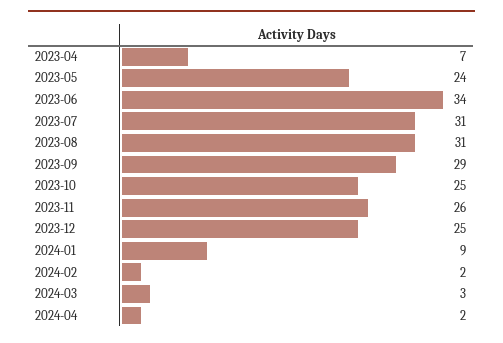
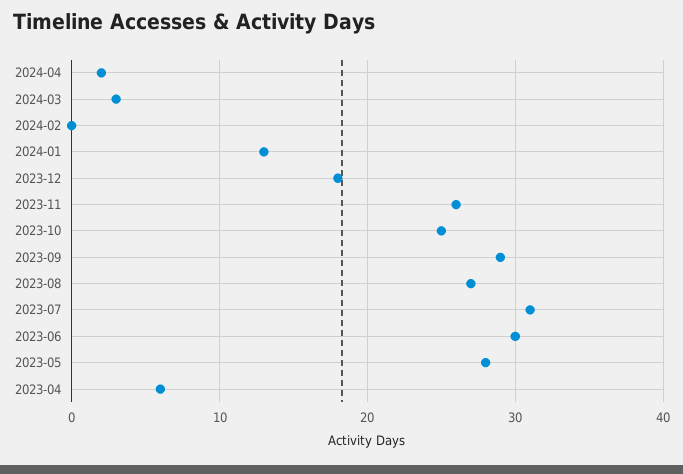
2023-04: 7 -> 6
2023-05: 24 -> 28
2023-06: 34 -> 30
2023-08: 31 -> 27
2023-12: 25 -> 18
2024-01: 9 -> 13
2024-02: 2 -> 0

